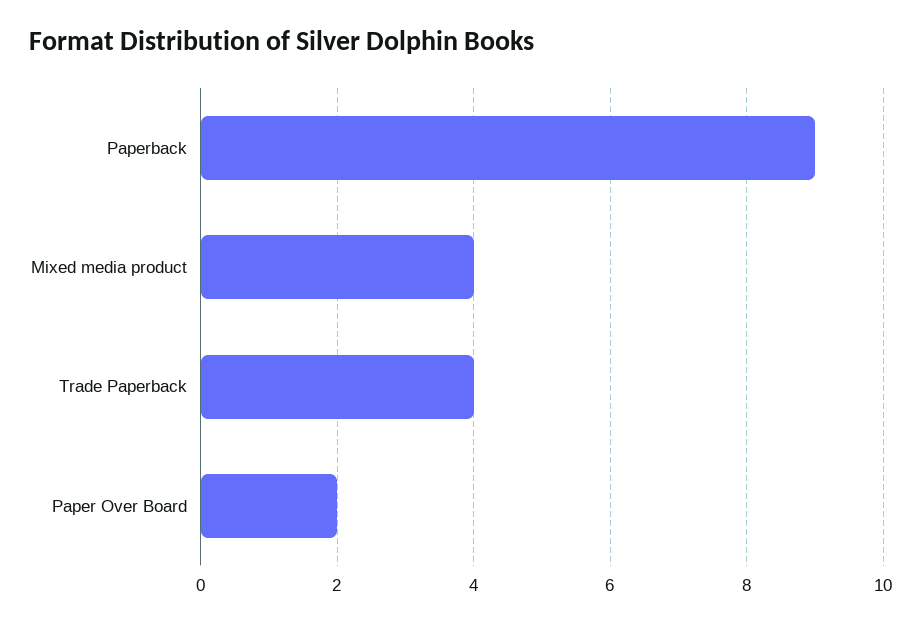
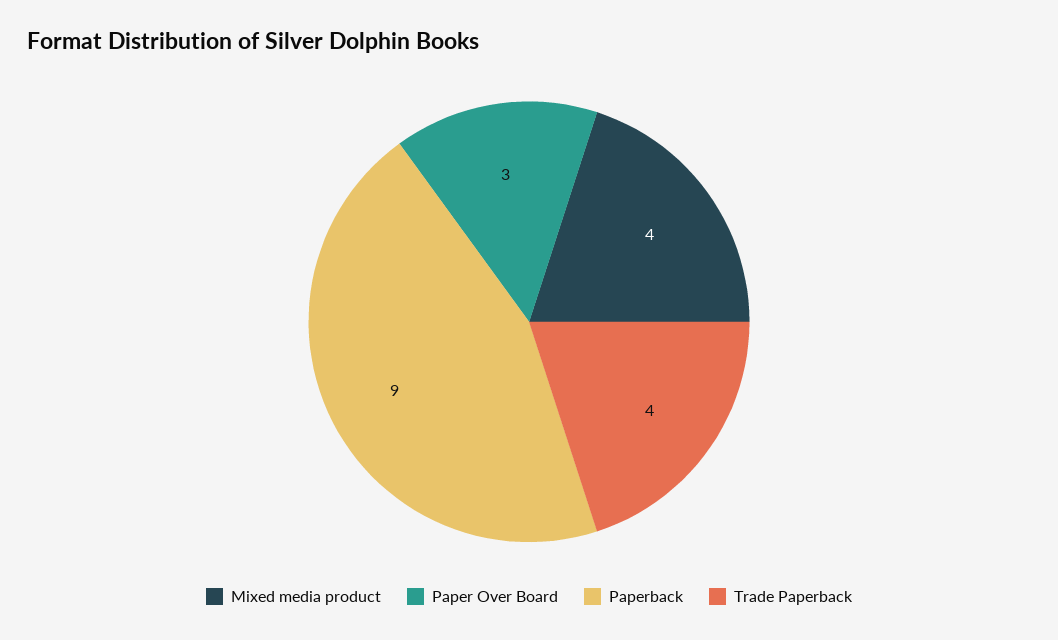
Paper Over Board: 2 -> 3

